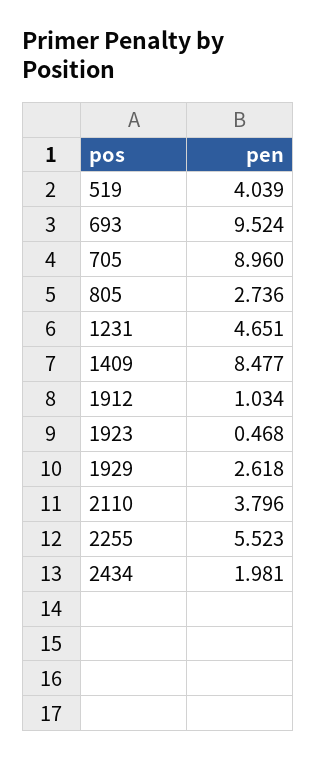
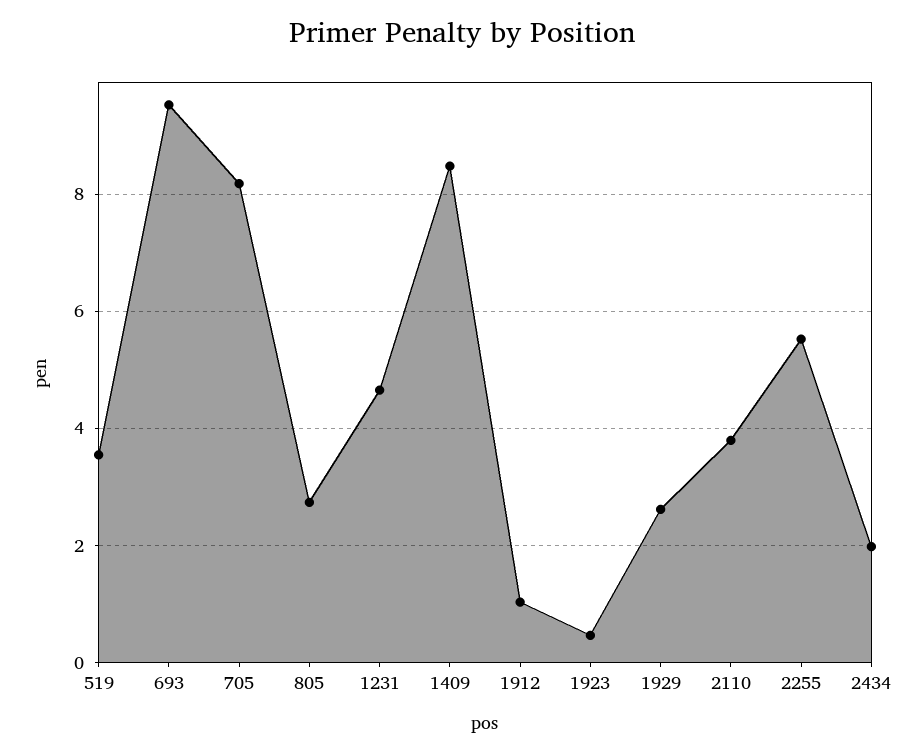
519: 4.039 -> 3.6
705: 8.96 -> 8.2

